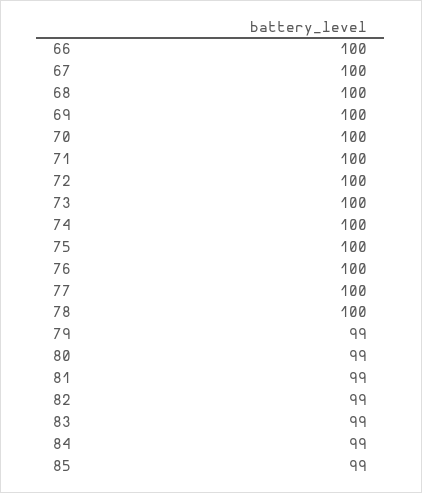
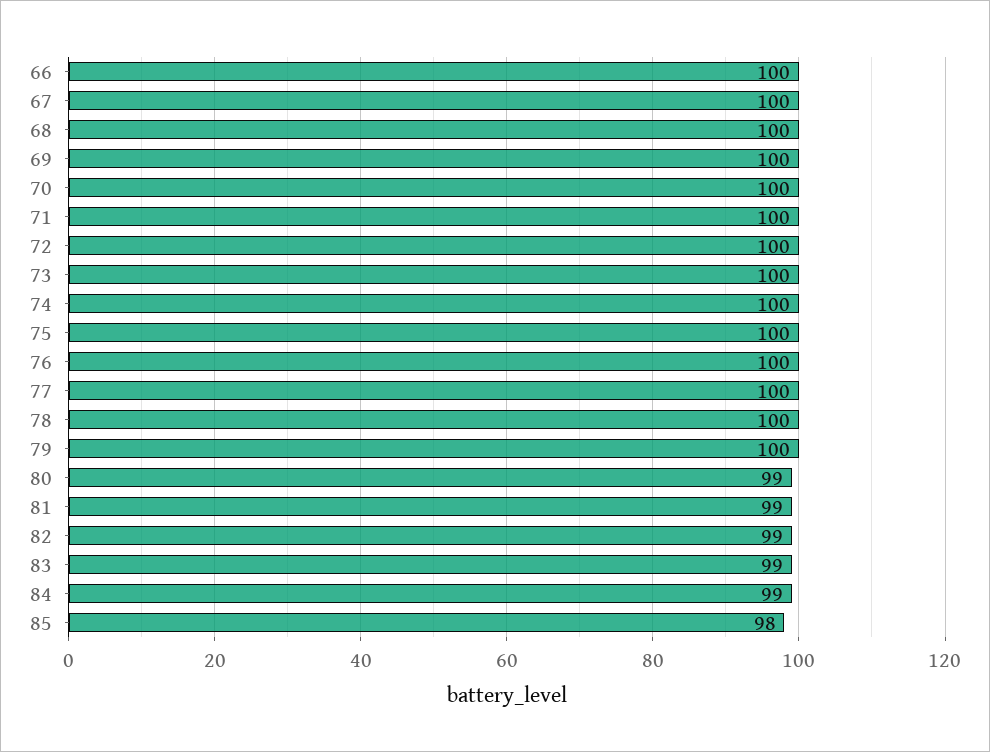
79: 99 -> 100
85: 99 -> 98

